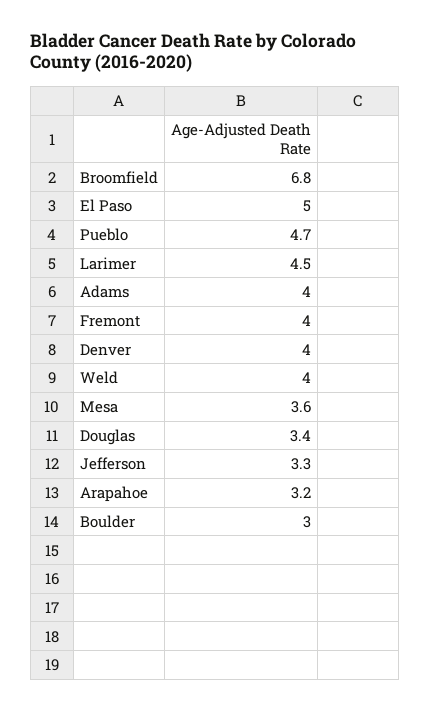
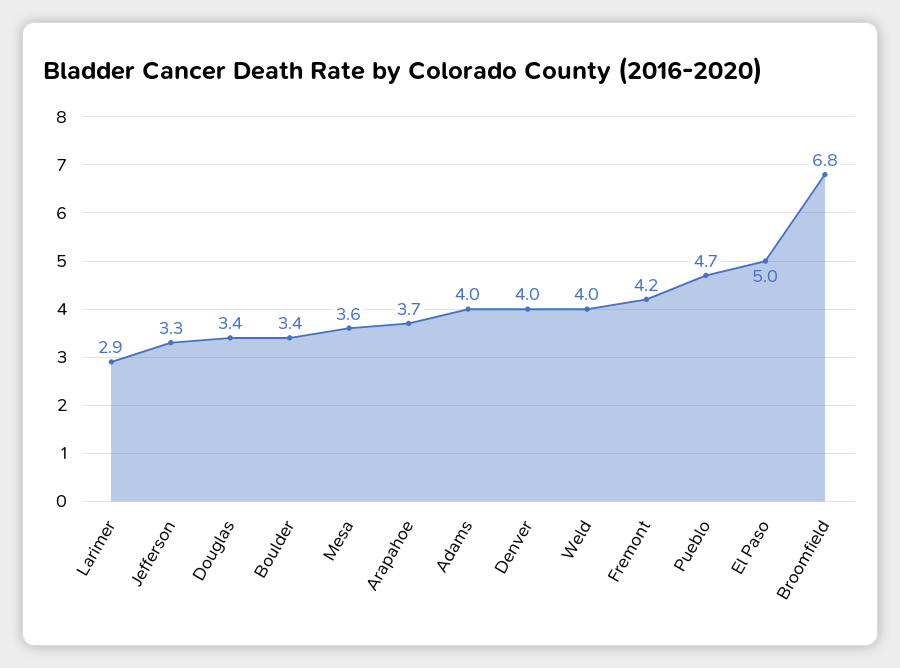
Larimer: 4.5 -> 2.9
Fremont: 4 -> 4.2
Arapahoe: 3.2 -> 3.7
Boulder: 3 -> 3.4

